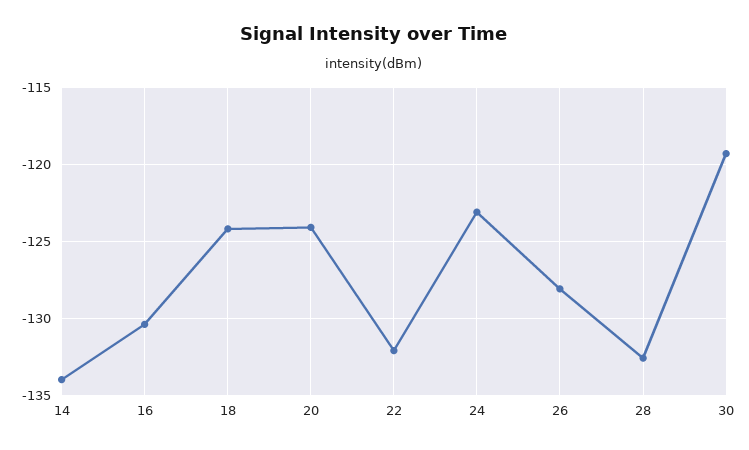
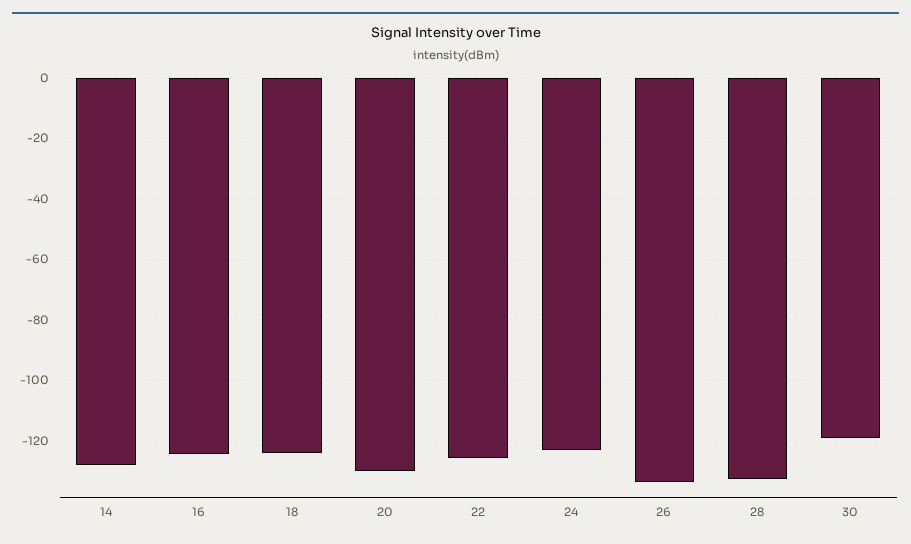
14: -134 -> -128
16: -130.5 -> -124
20: -124 -> -130
22: -132 -> -126
26: -128 -> -134

